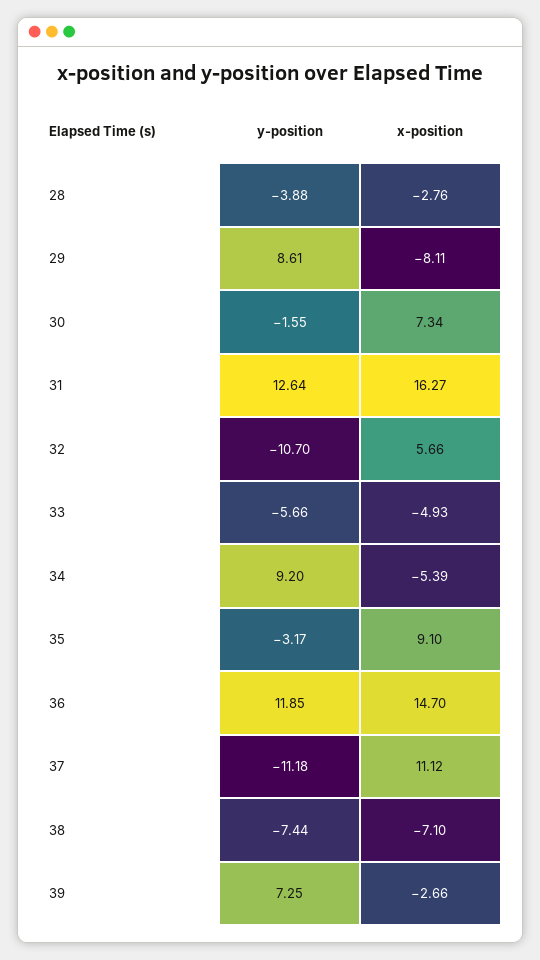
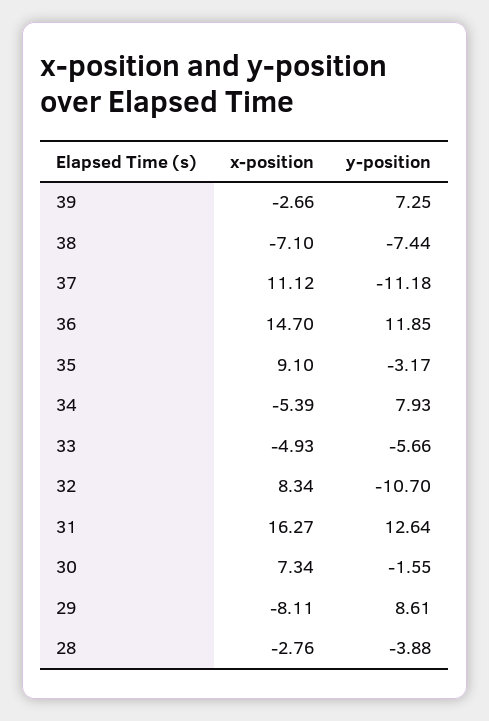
x-position, 32: 5.66 -> 8.34
y-position, 34: 9.2 -> 7.93

